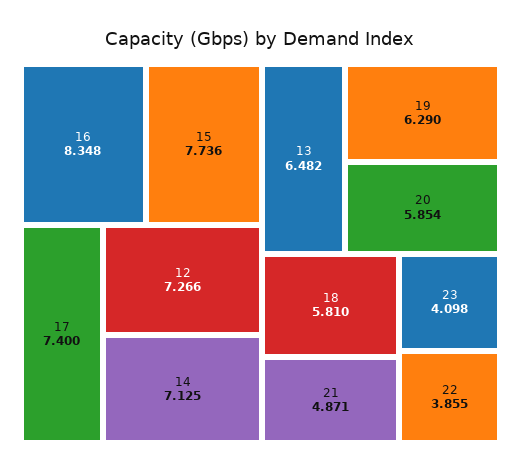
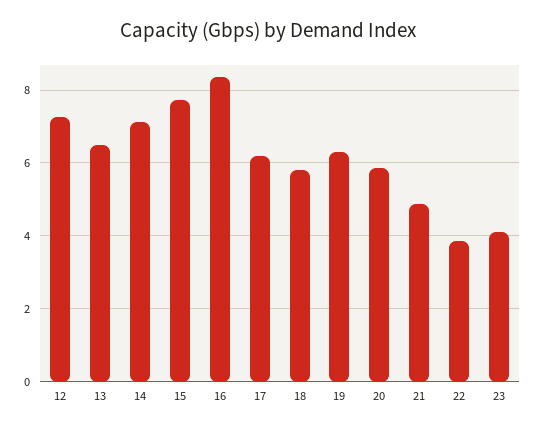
17: 7.4 -> 6.2

